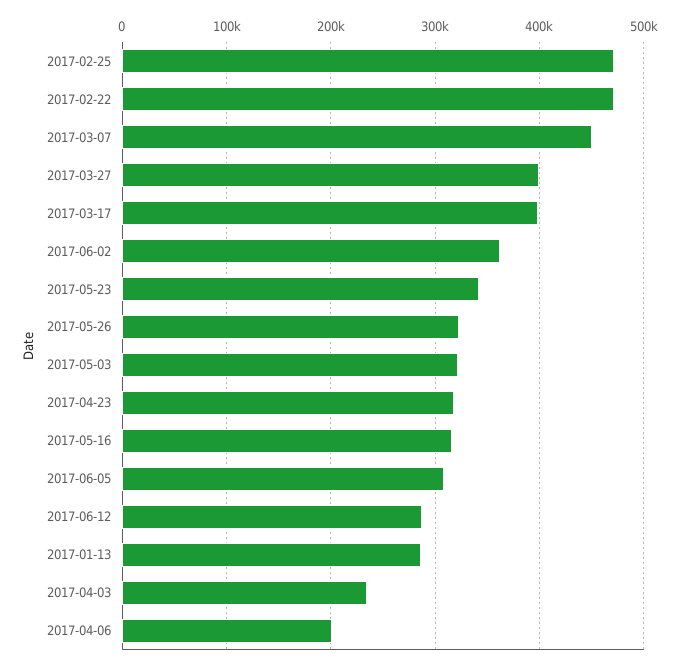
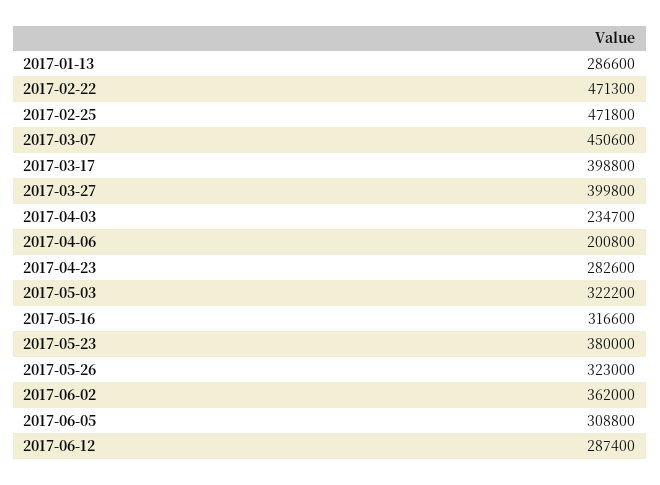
2017-05-23: 340000 -> 380000
2017-04-23: 320000 -> 282600

